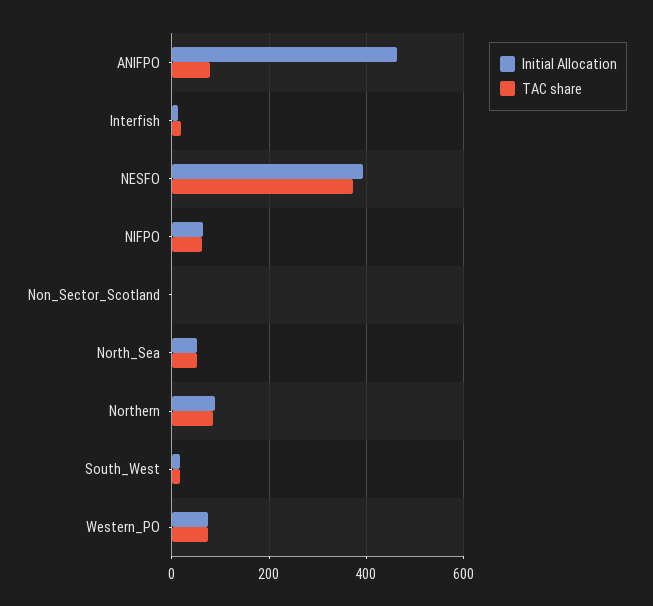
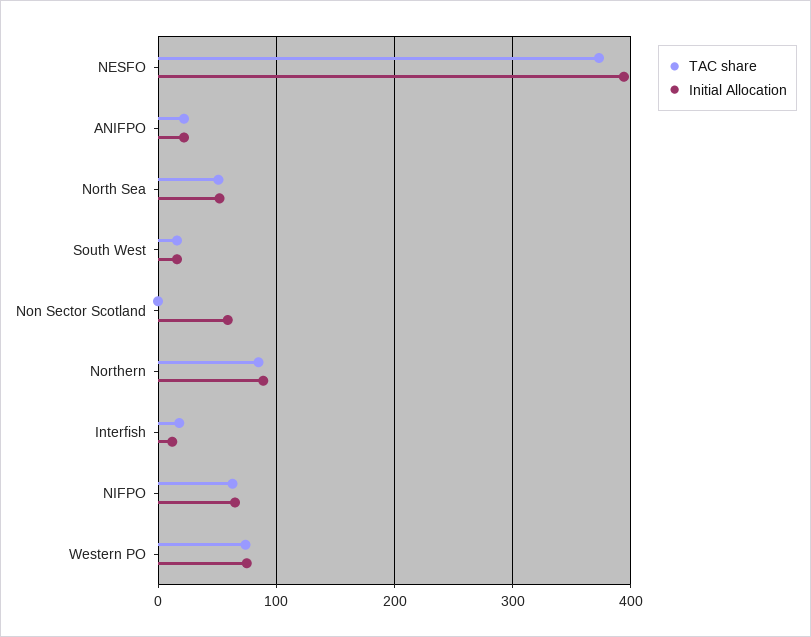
Initial Allocation, ANIFPO: 460 -> 20
TAC share, ANIFPO: 80 -> 20
Initial Allocation, Non_Sector_Scotland: 0 -> 60

